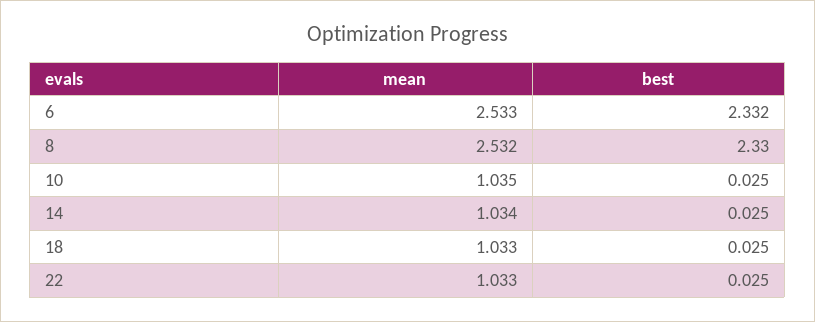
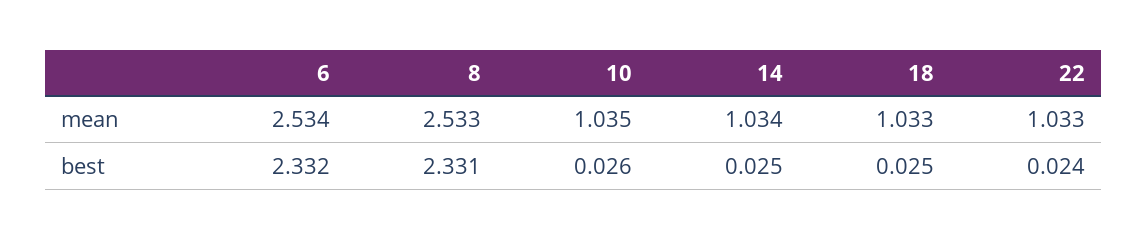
mean, 6: 2.533 -> 2.534
mean, 8: 2.532 -> 2.533
best, 8: 2.33 -> 2.331
best, 10: 0.025 -> 0.026
best, 22: 0.025 -> 0.024

